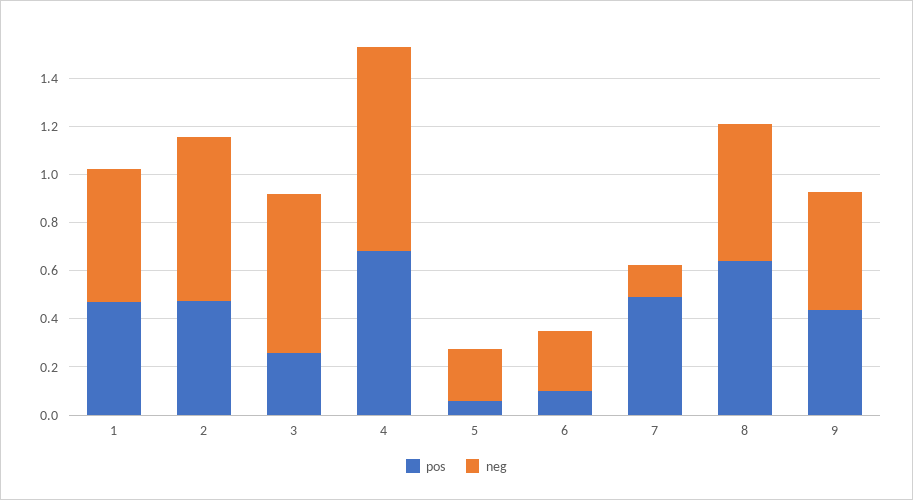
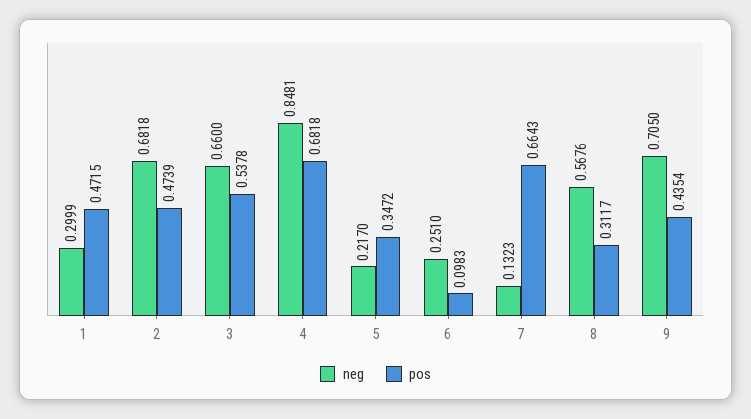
neg, 1: 0.55 -> 0.2999
pos, 3: 0.25 -> 0.5378
pos, 5: 0.05 -> 0.3472
pos, 7: 0.5 -> 0.6643
pos, 8: 0.65 -> 0.3117
neg, 9: 0.5 -> 0.705

